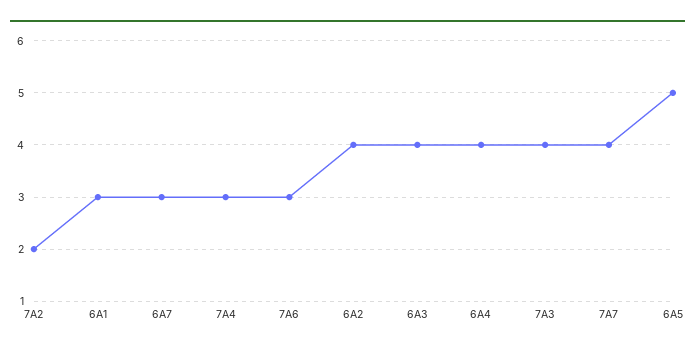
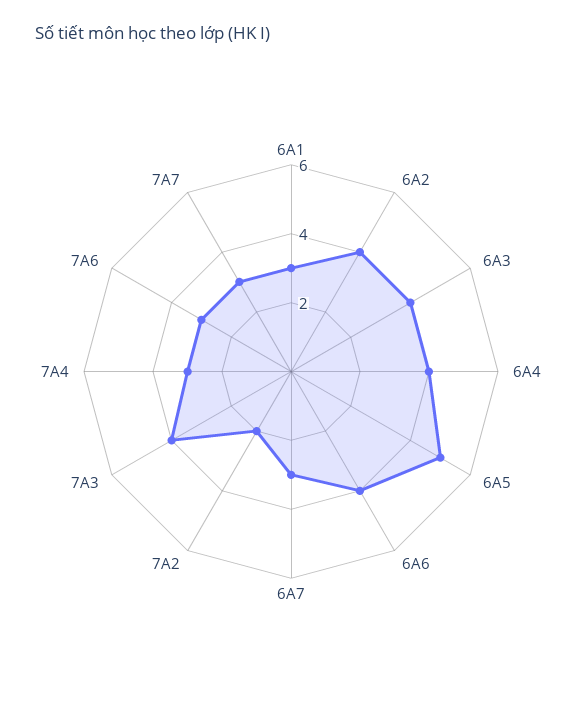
7A7: 4 -> 3
6A6: none -> 4

